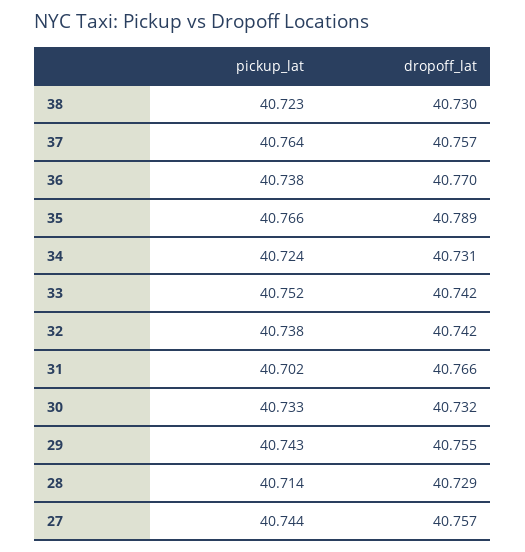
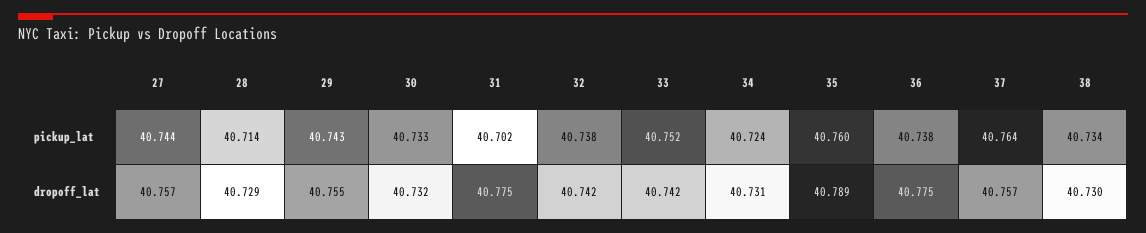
pickup_lat, 38: 40.723 -> 40.734
dropoff_lat, 36: 40.77 -> 40.775
pickup_lat, 35: 40.766 -> 40.76
dropoff_lat, 31: 40.766 -> 40.775

